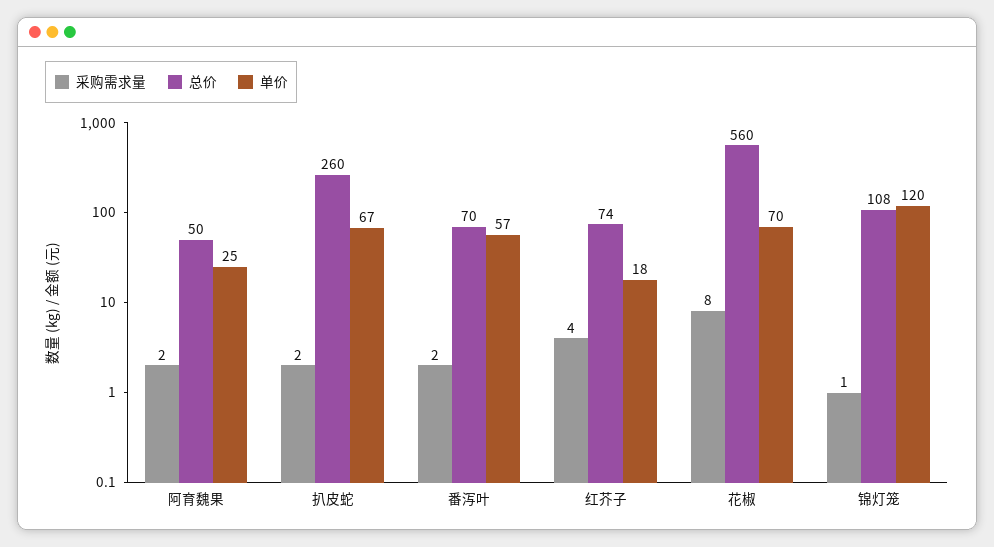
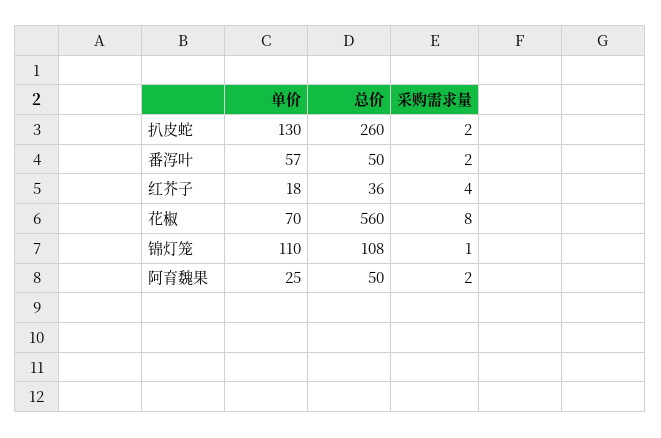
单价, 扒皮蛇: 67 -> 130
总价, 番泻叶: 70 -> 50
总价, 红芥子: 74 -> 36
单价, 锦灯笼: 120 -> 110

